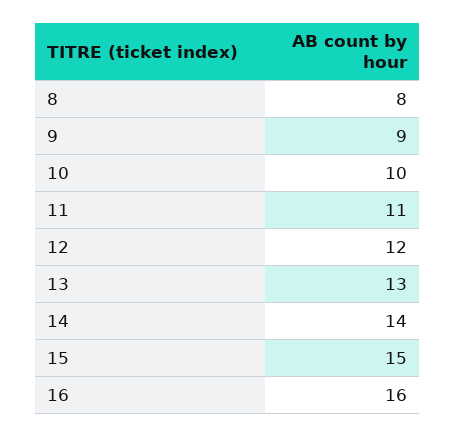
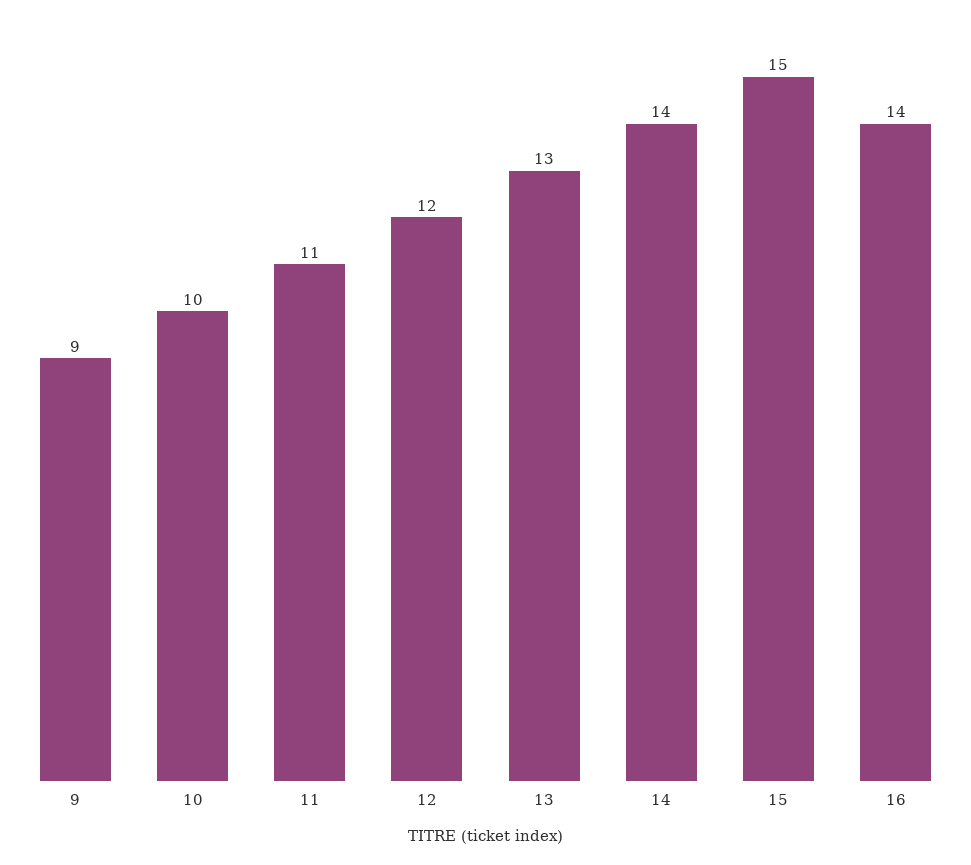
8: 8 -> none
16: 16 -> 14

